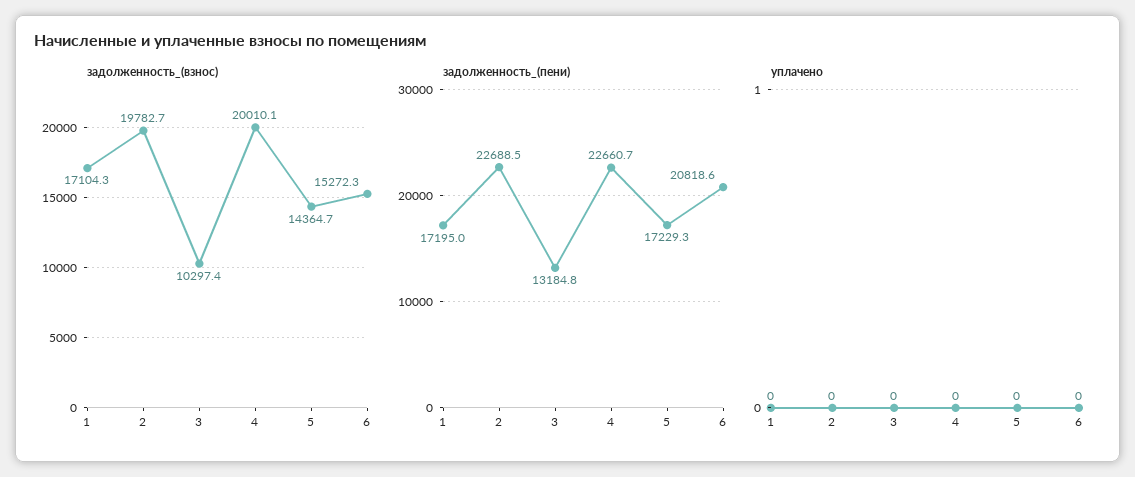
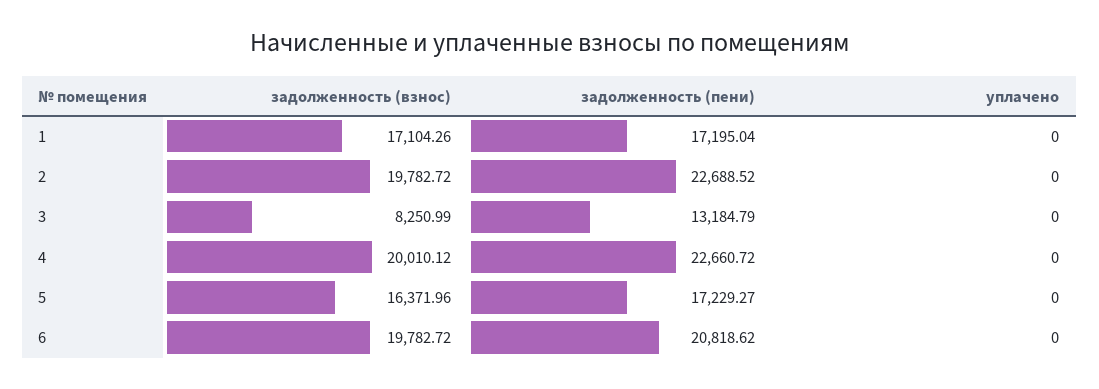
задолженность_(взнос), 3: 10297.4 -> 8250.99
задолженность_(взнос), 5: 14364.7 -> 16371.96
задолженность_(взнос), 6: 15272.3 -> 19782.72

